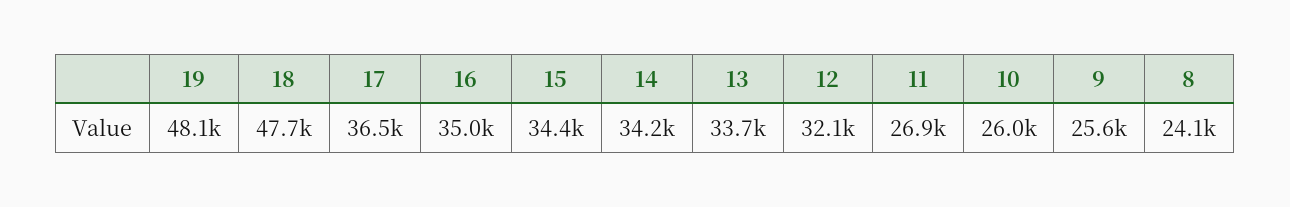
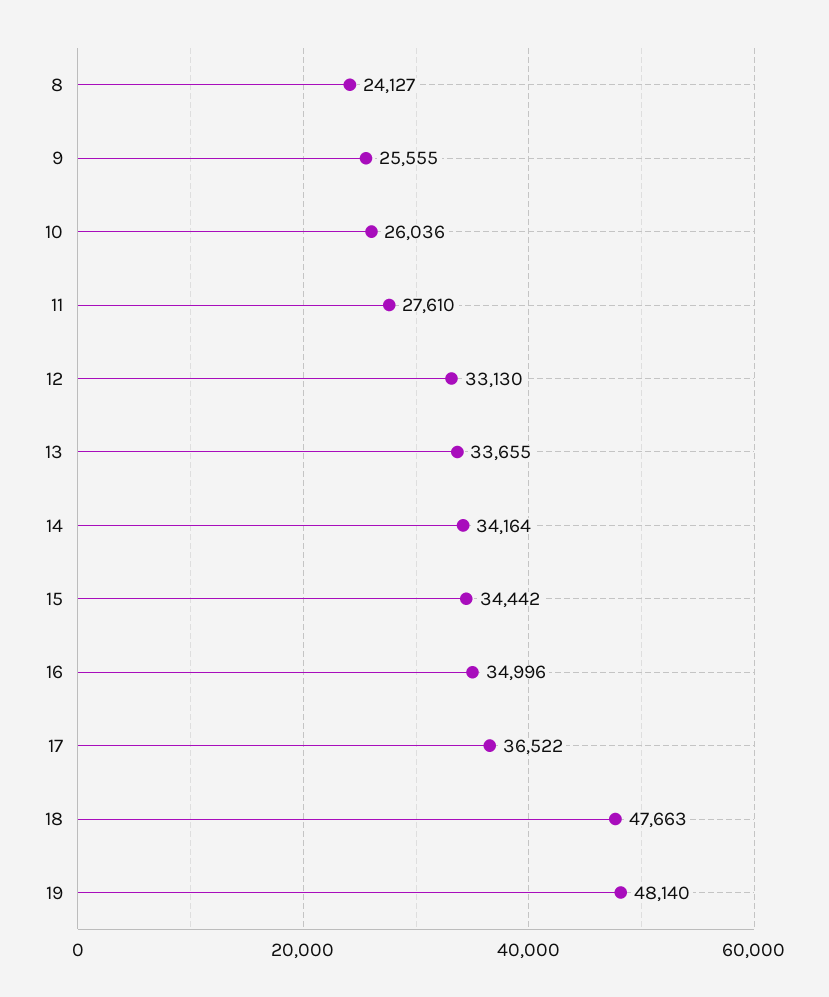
12: 32100 -> 33130
11: 26900 -> 27610

